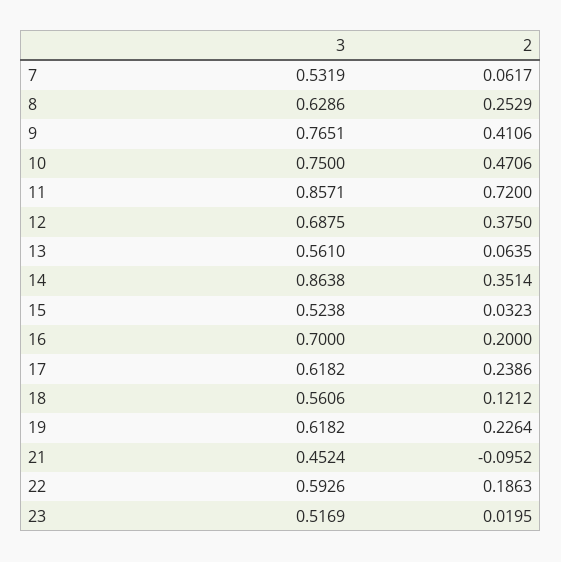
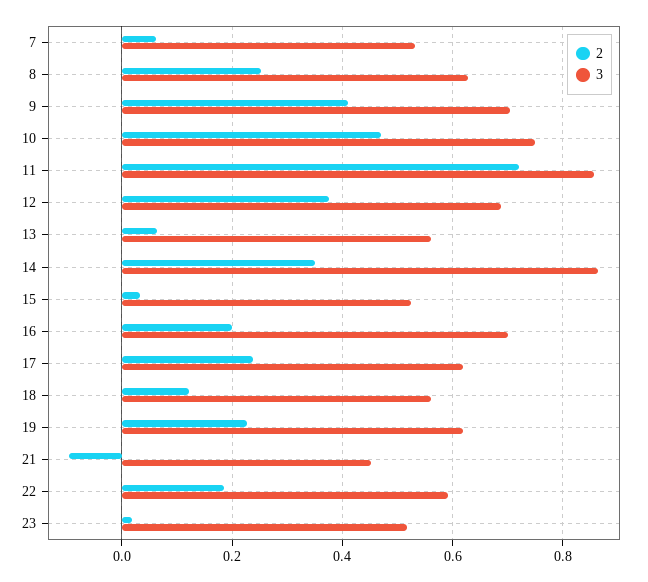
3, 9: 0.7651 -> 0.7

